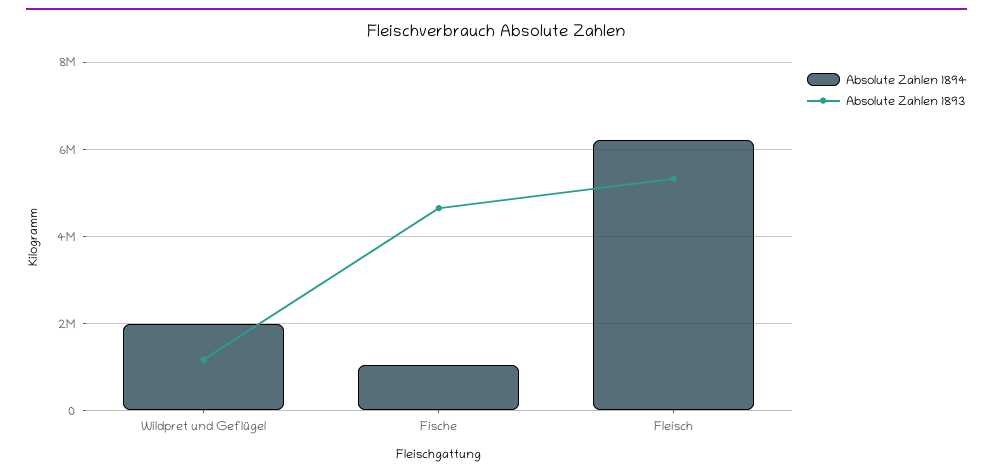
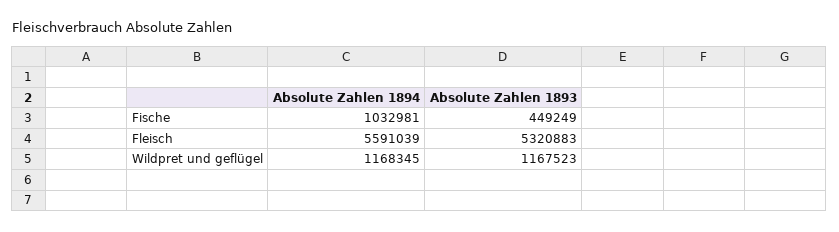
Absolute Zahlen 1894, Wildpret und Geflügel: 2000000 -> 1168345
Absolute Zahlen 1893, Fische: 4600000 -> 449249
Absolute Zahlen 1894, Fleisch: 6200000 -> 5591039

